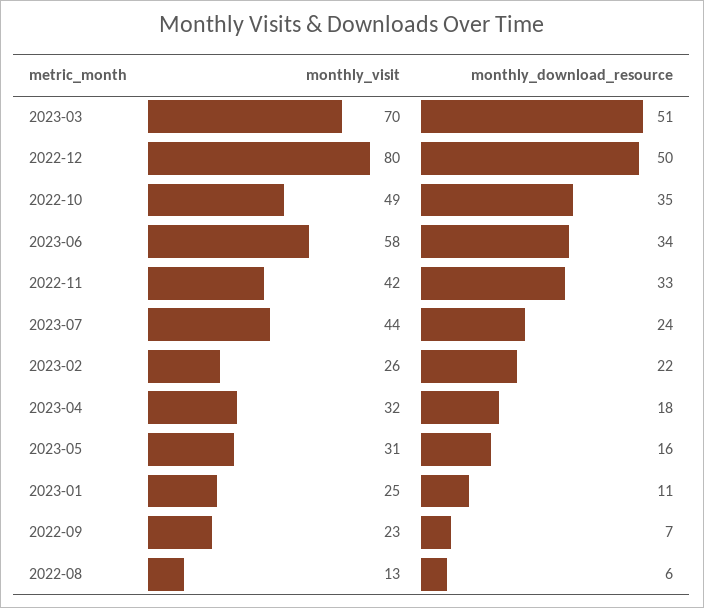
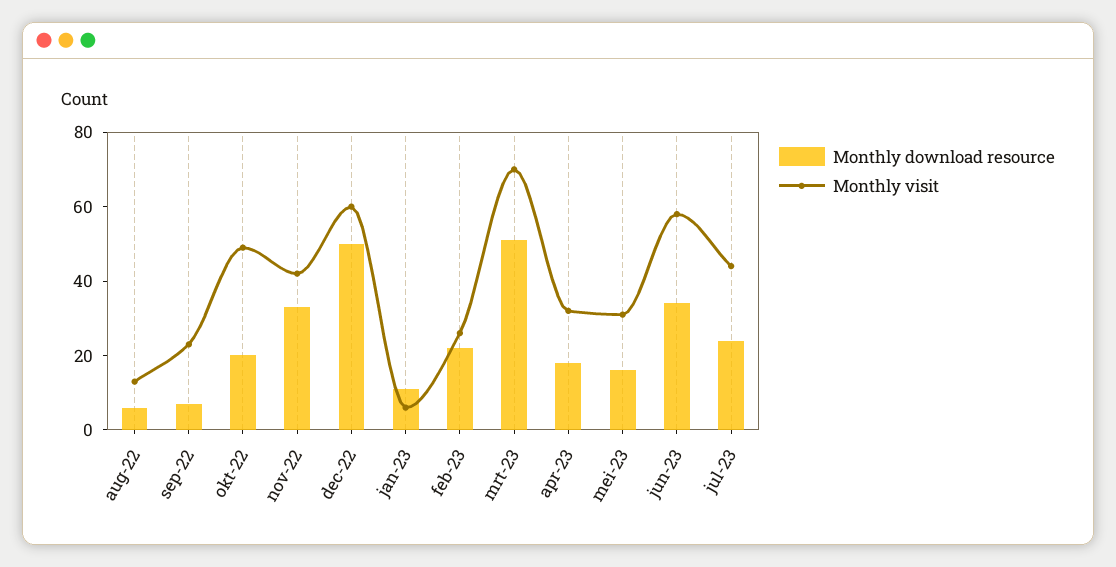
monthly_visit, 2022-12: 80 -> 60
monthly_download_resource, 2022-10: 35 -> 20
monthly_visit, 2023-01: 25 -> 5

